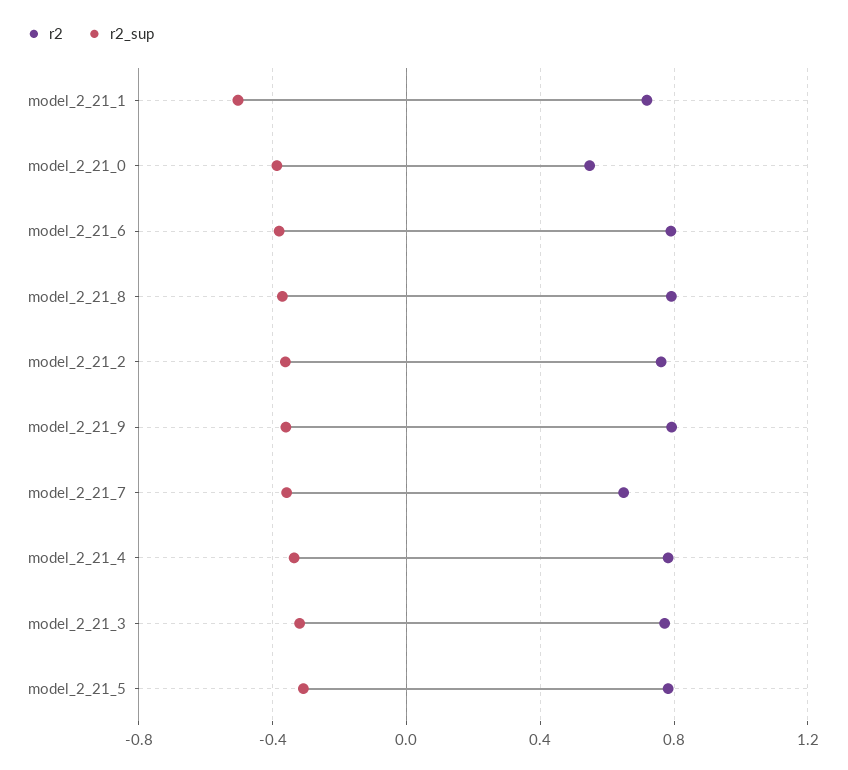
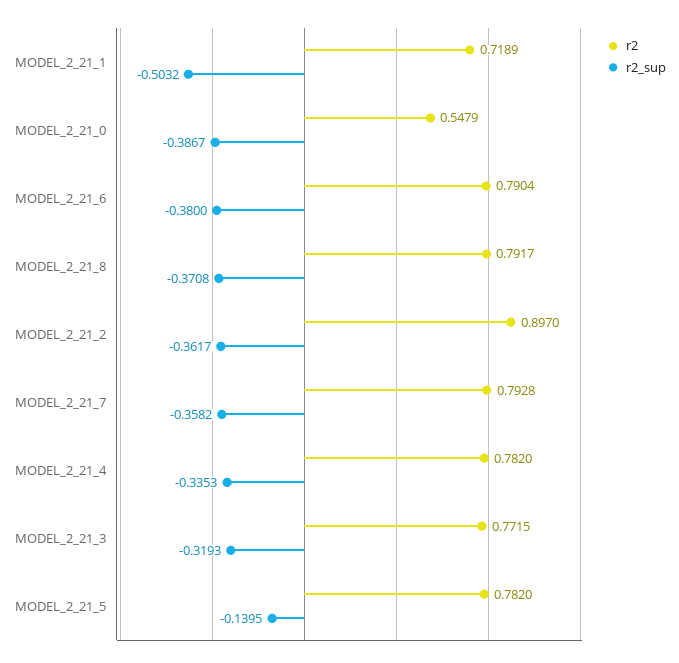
r2, model_2_21_2: 0.75 -> 0.897
r2, model_2_21_9: 0.8 -> none
r2_sup, model_2_21_9: -0.35 -> none
r2, model_2_21_7: 0.65 -> 0.7928
r2_sup, model_2_21_5: -0.3 -> -0.1395

